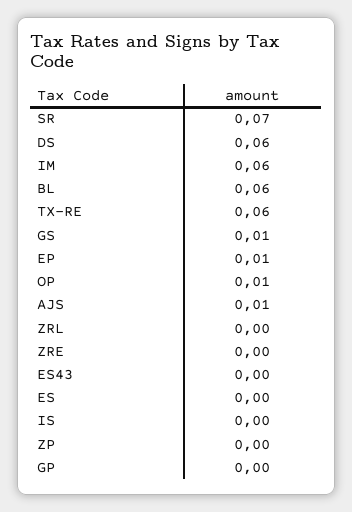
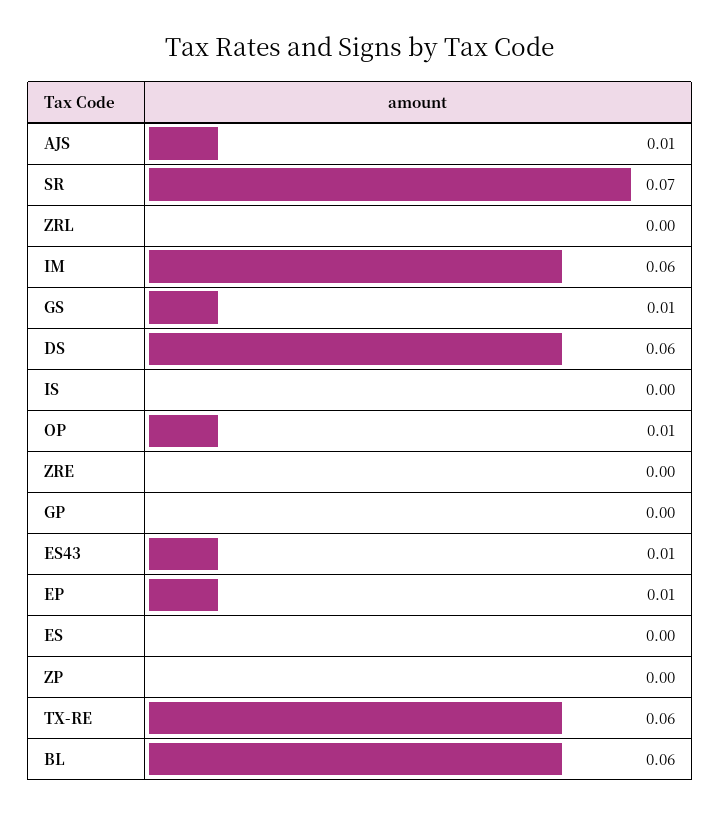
ES43: 0 -> 0.01

